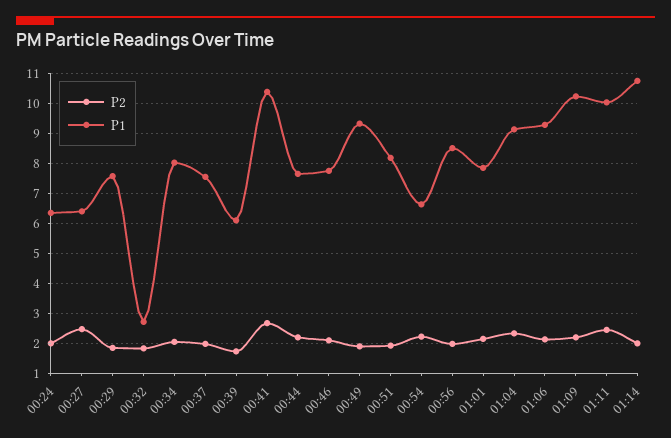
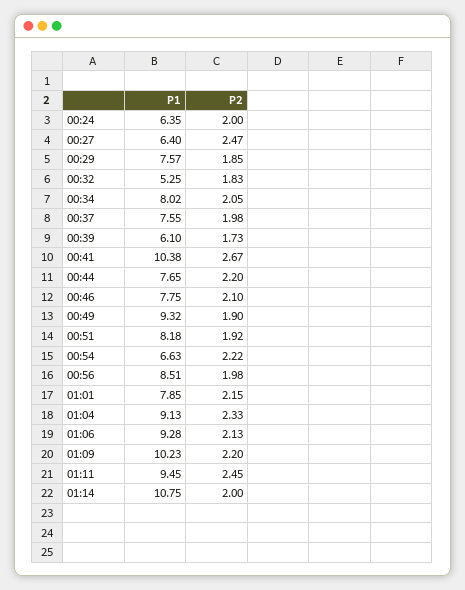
P1, 00:32: 2.75 -> 5.25
P1, 01:11: 10 -> 9.45

